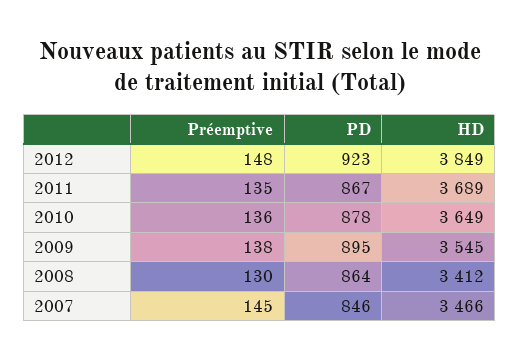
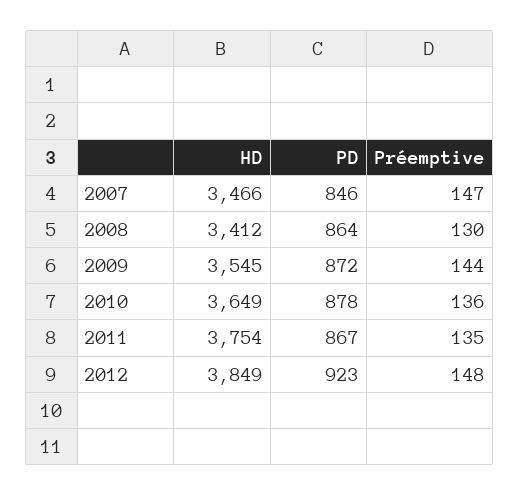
HD, 2011: 3689 -> 3754
Préemptive, 2009: 138 -> 144
PD, 2009: 895 -> 872
Préemptive, 2007: 145 -> 147

